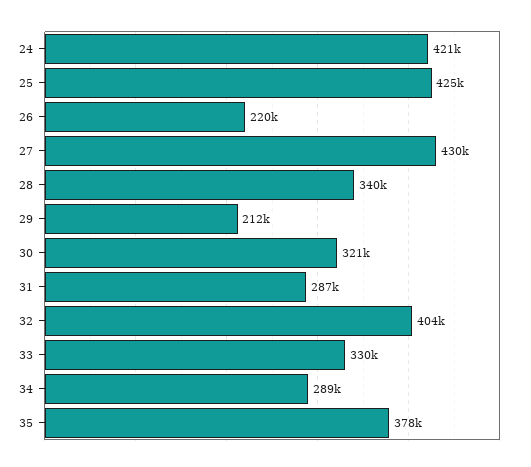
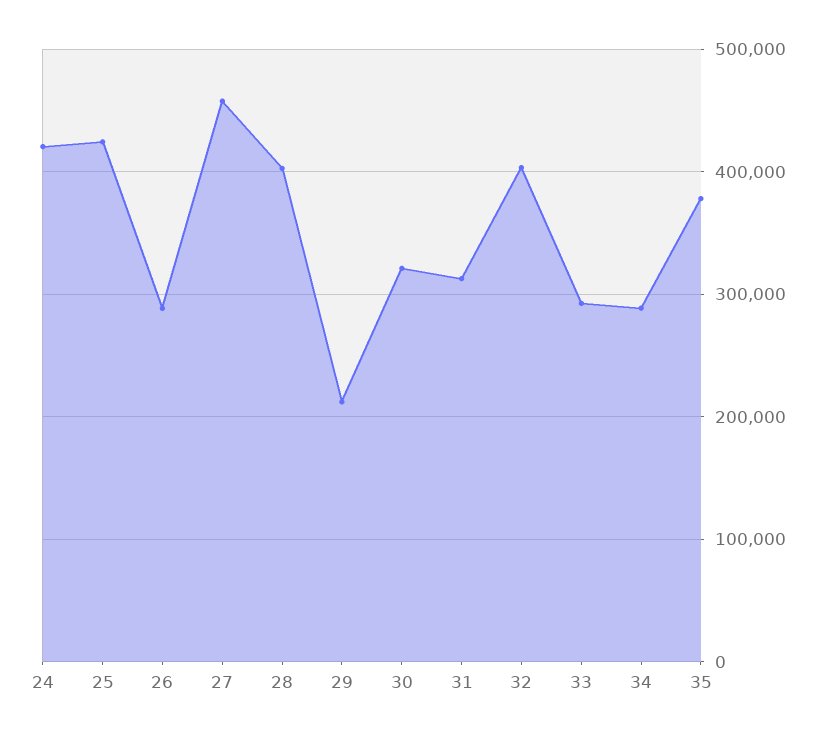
26: 220000 -> 290000
27: 430000 -> 460000
28: 340000 -> 400000
31: 287000 -> 310000
33: 330000 -> 290000

